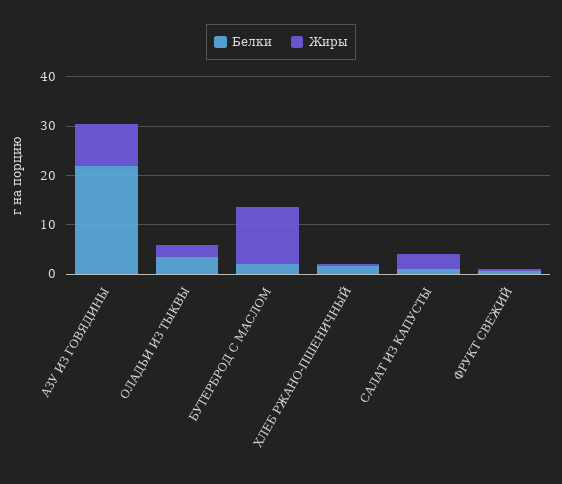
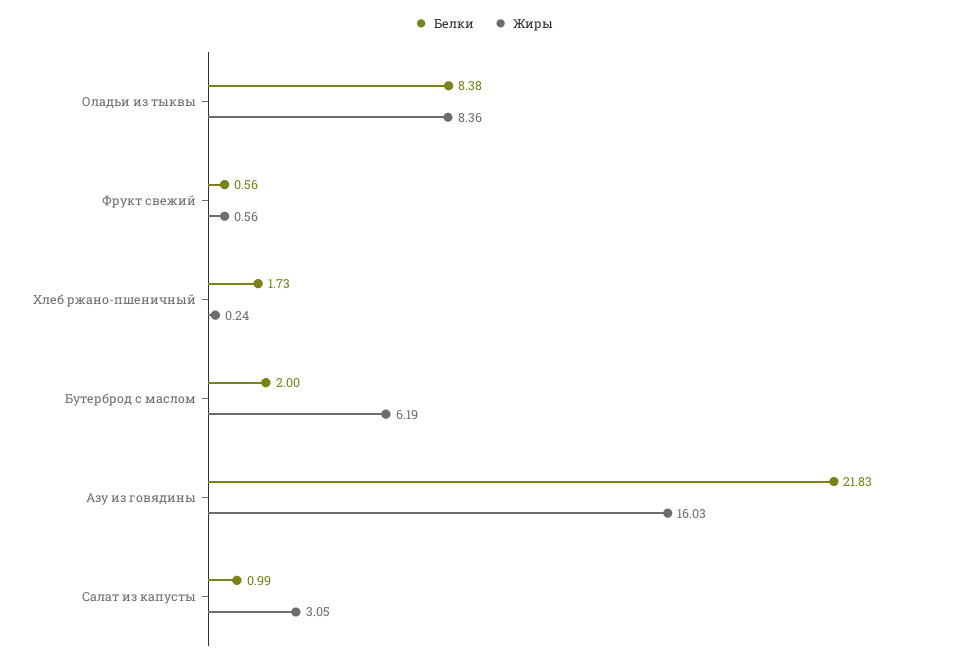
Жиры, АЗУ ИЗ ГОВЯДИНЫ: 8 -> 16.03
Белки, ОЛАДЬИ ИЗ ТЫКВЫ: 4 -> 8.38
Жиры, ОЛАДЬИ ИЗ ТЫКВЫ: 2 -> 8.36
Жиры, БУТЕРБРОД С МАСЛОМ: 12 -> 6.19

